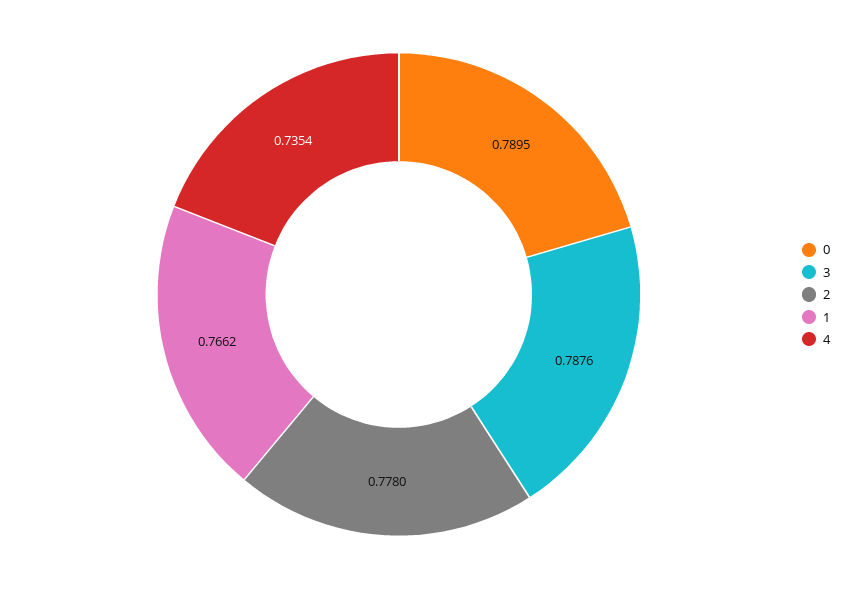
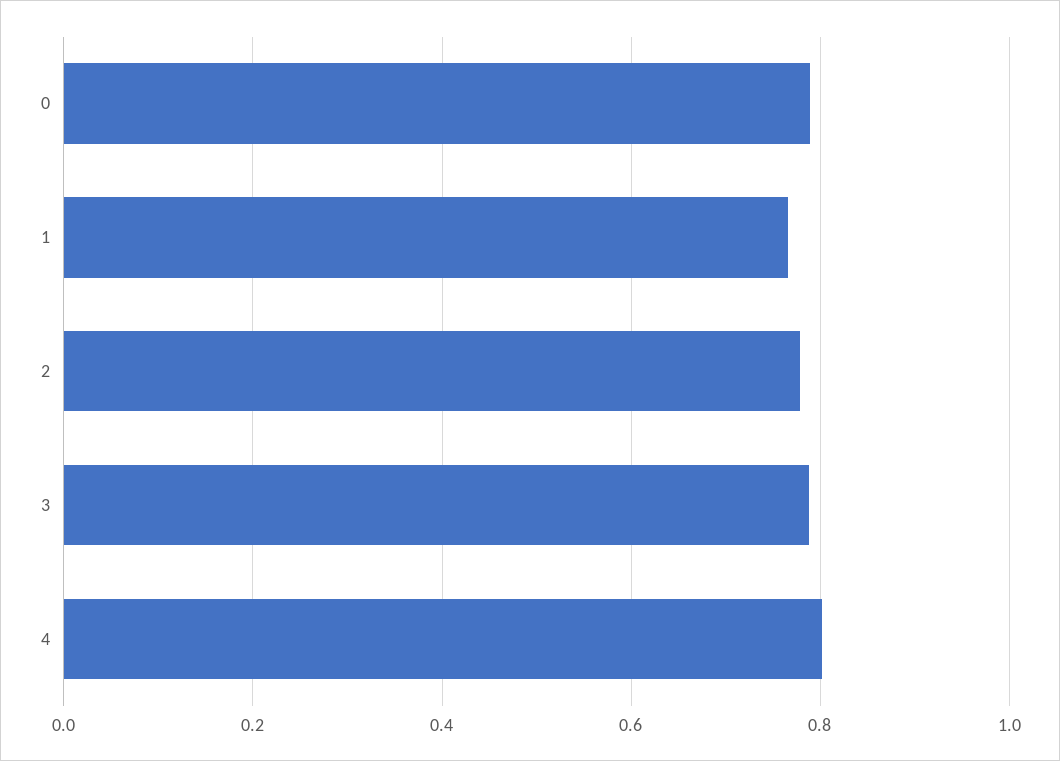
4: 0.7354 -> 0.8

